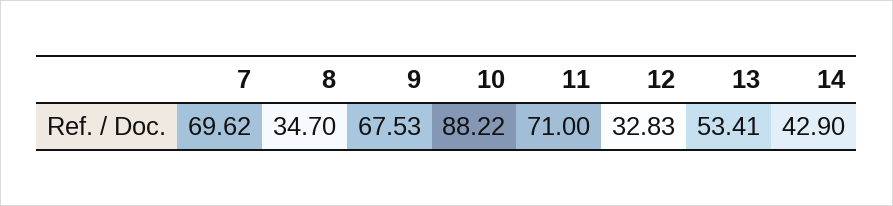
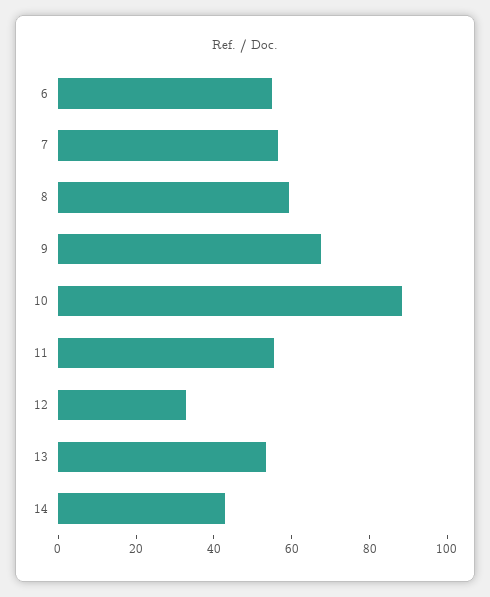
7: 69.62 -> 55
8: 34.7 -> 60
11: 71 -> 55
6: none -> 55

